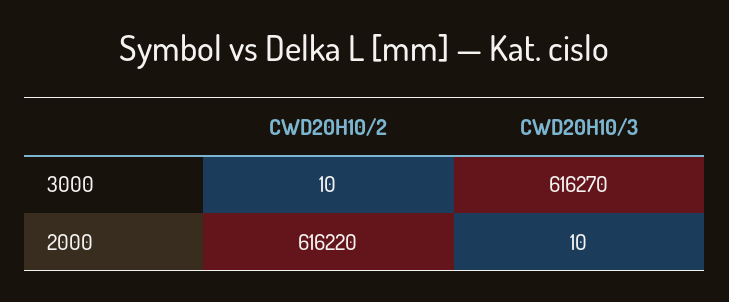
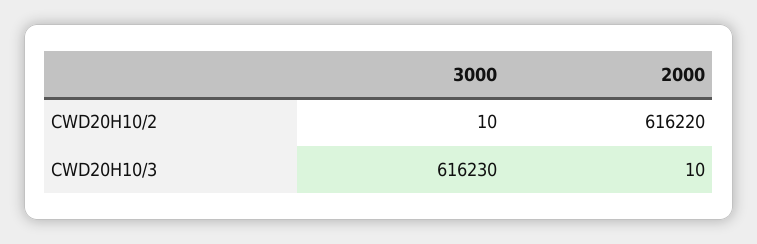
CWD20H10/3, 3000: 616270 -> 616230

